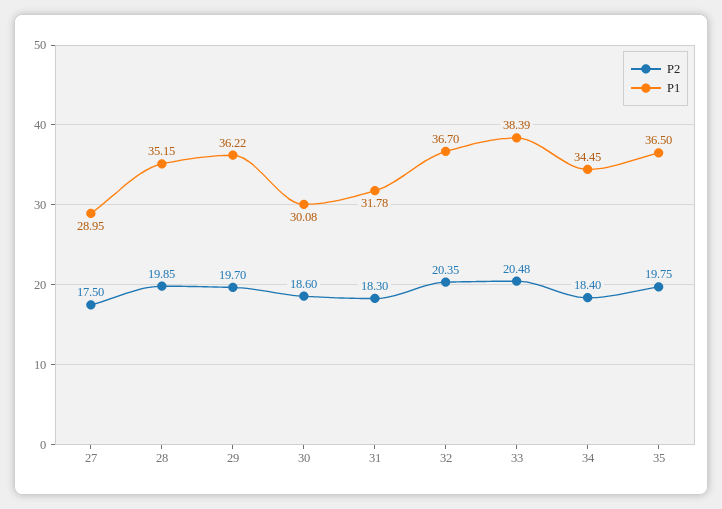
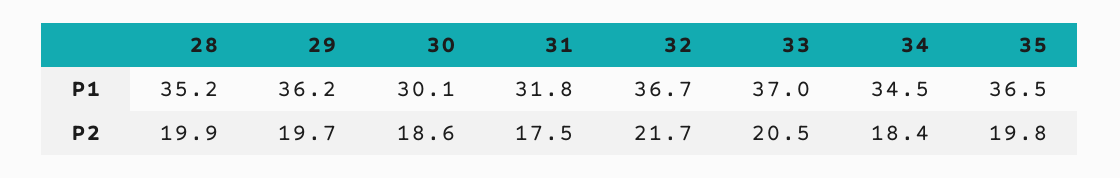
P2, 27: 17.5 -> none
P1, 27: 28.95 -> none
P2, 31: 18.3 -> 17.5
P2, 32: 20.35 -> 21.7
P1, 33: 38.39 -> 37

